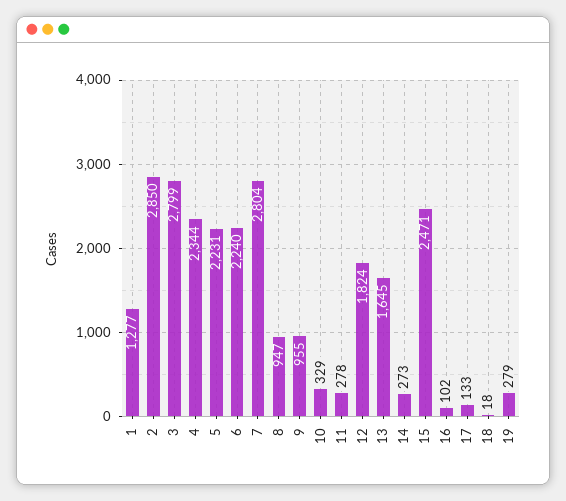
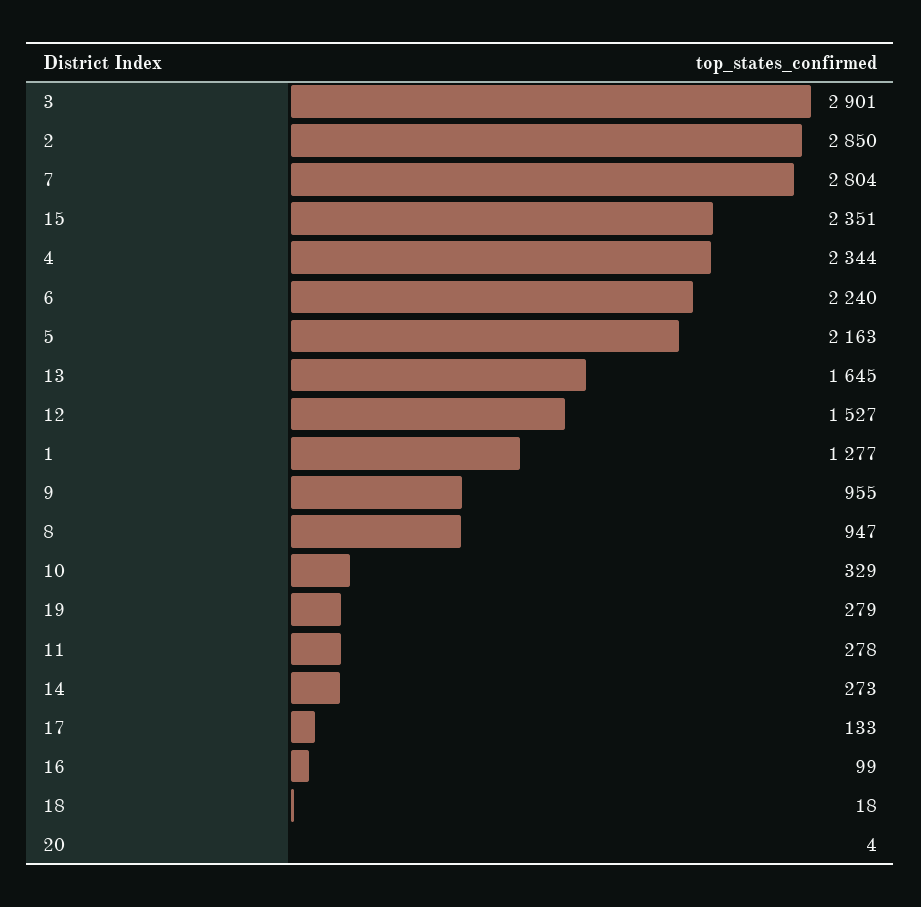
3: 2799 -> 2901
5: 2231 -> 2163
12: 1824 -> 1527
15: 2471 -> 2351
16: 102 -> 99
20: none -> 4

